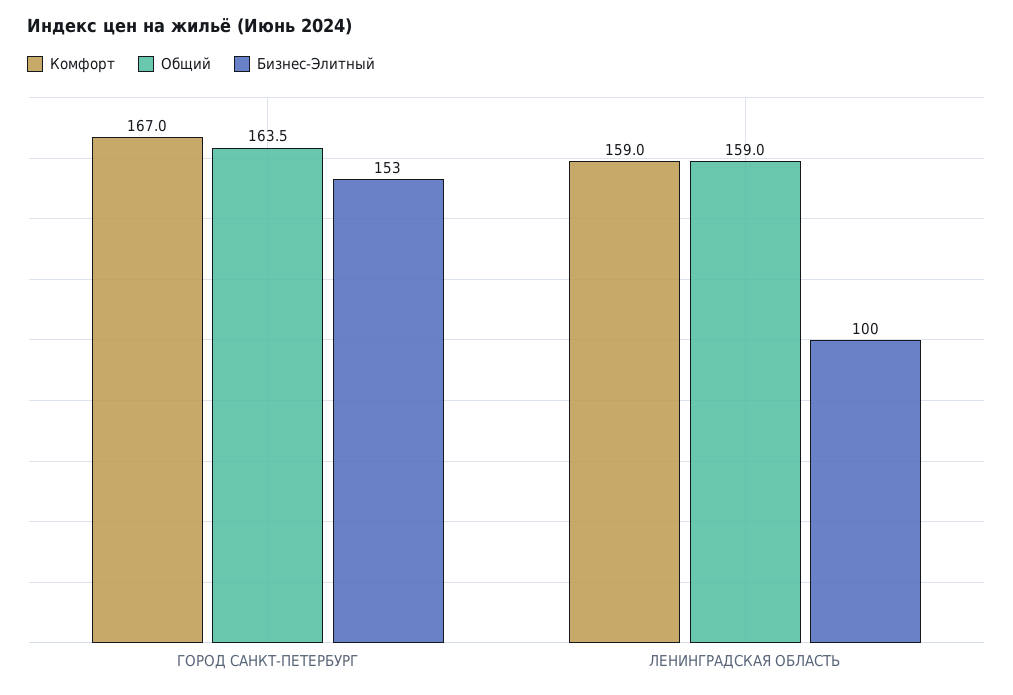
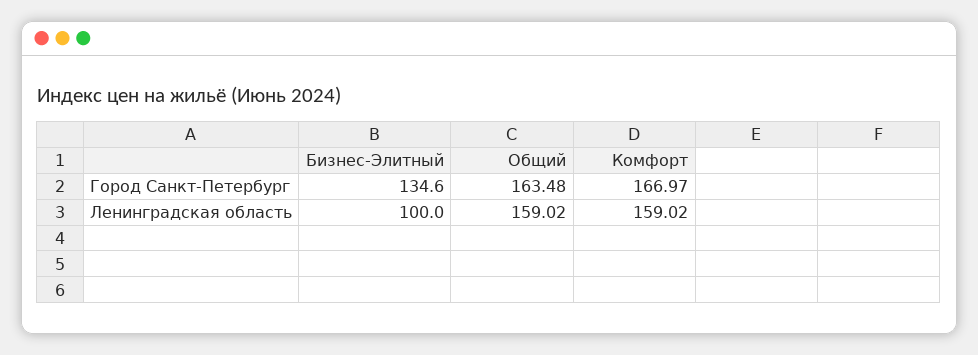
Бизнес-Элитный, ГОРОД САНКТ-ПЕТЕРБУРГ: 153 -> 134.6

